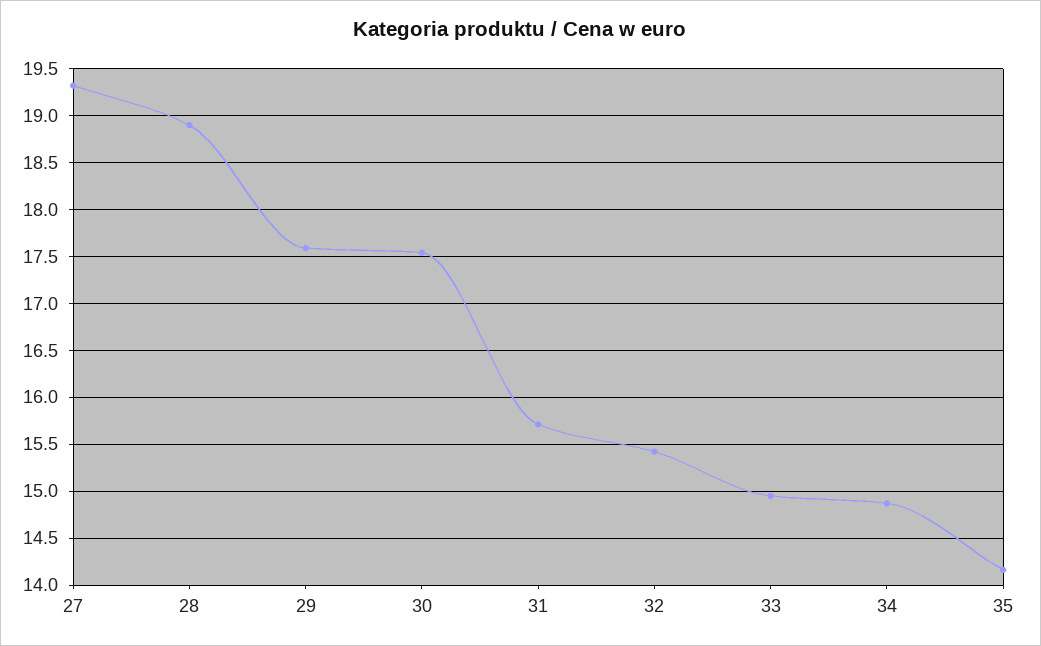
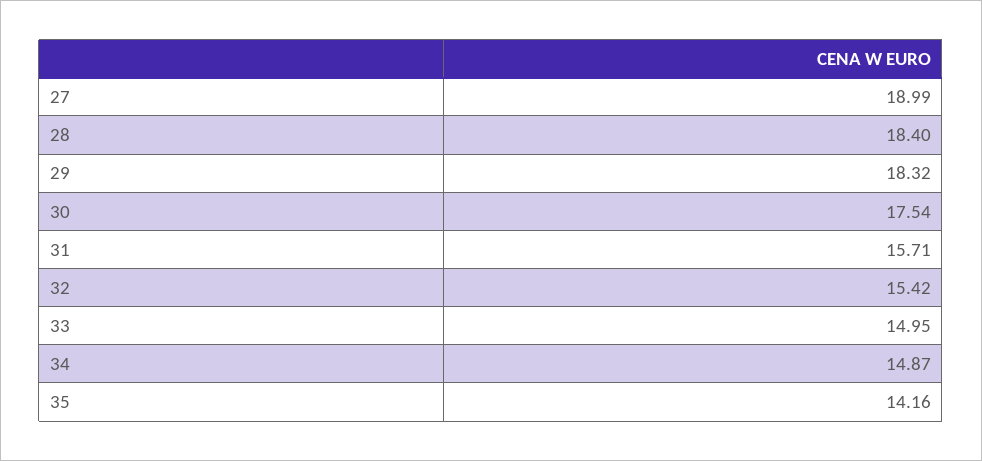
27: 19.3 -> 18.99
28: 18.9 -> 18.4
29: 17.6 -> 18.32

